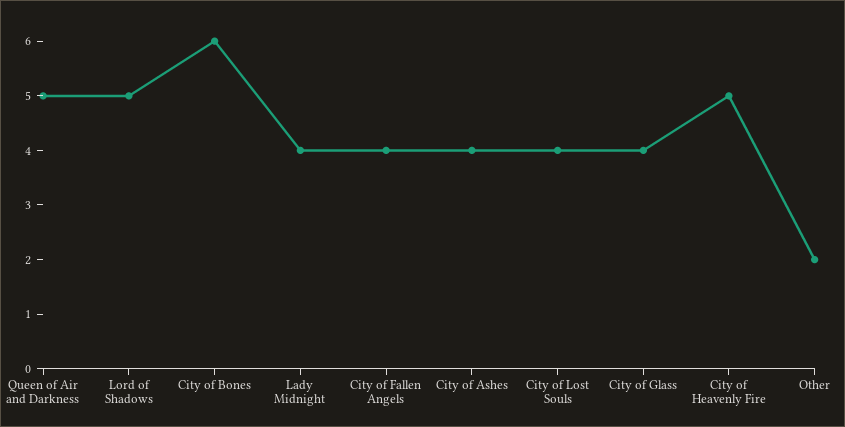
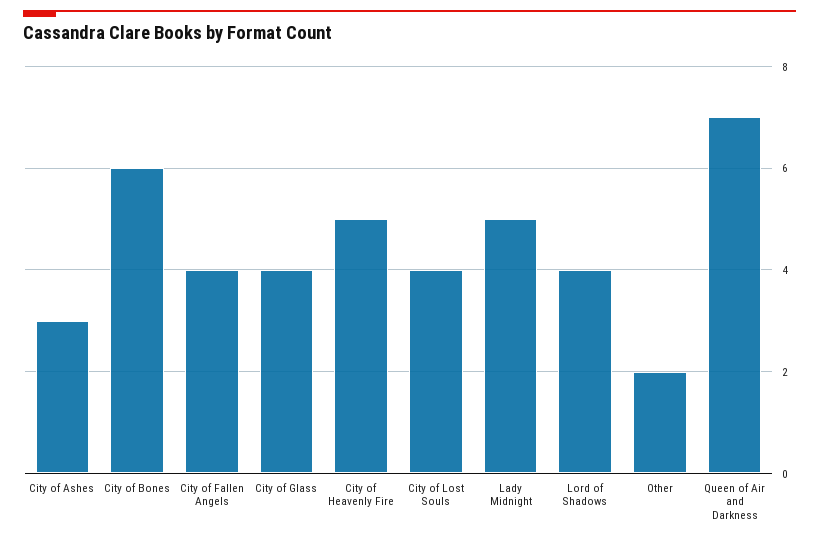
Queen of Air and Darkness: 5 -> 7
Lord of Shadows: 5 -> 4
Lady Midnight: 4 -> 5
City of Ashes: 4 -> 3

